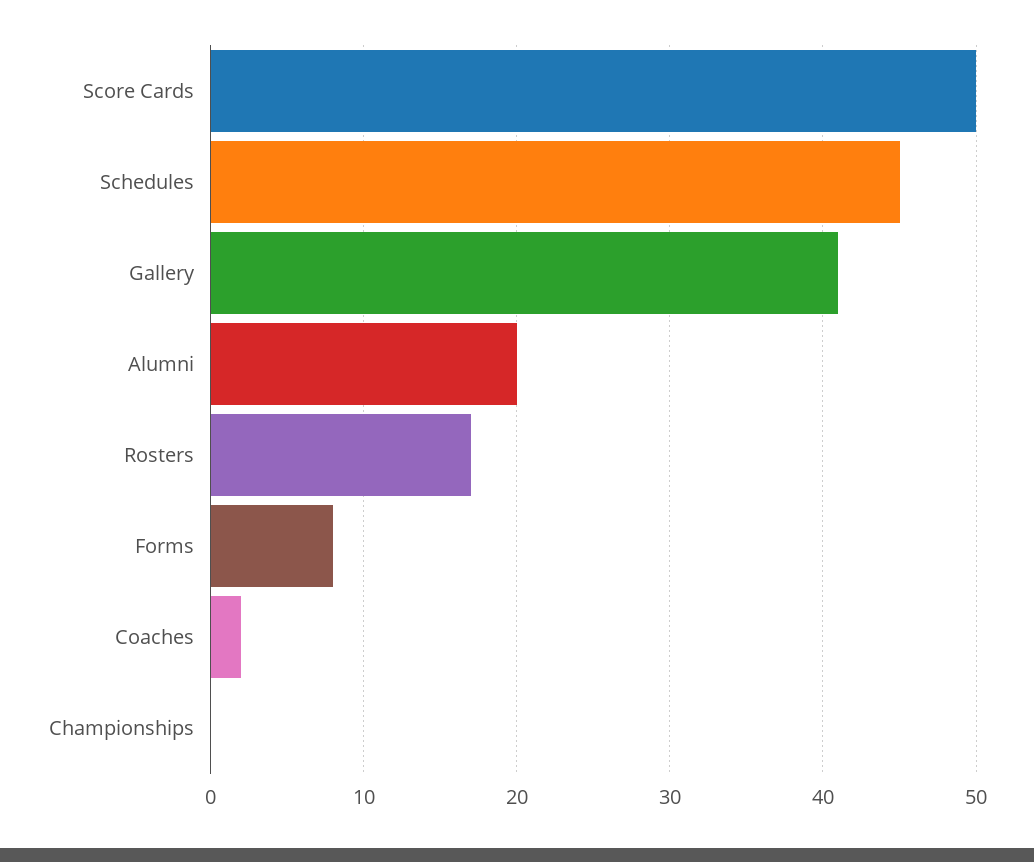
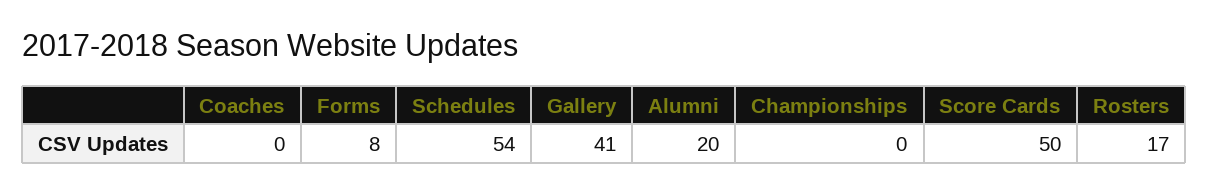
Schedules: 45 -> 54
Coaches: 2 -> 0

